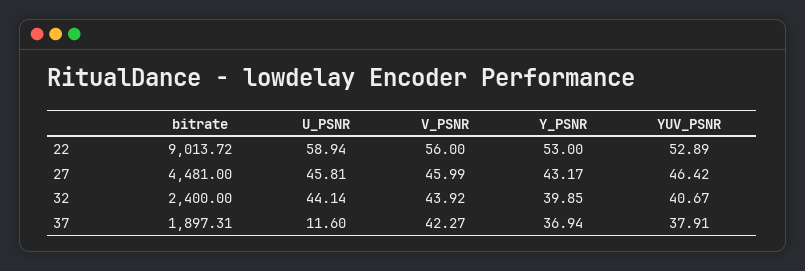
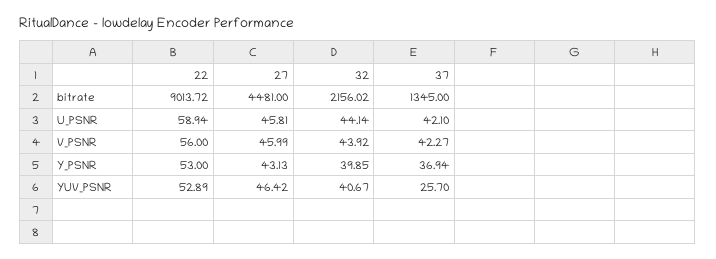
Y_PSNR, 27: 43.17 -> 43.13
bitrate, 32: 2400 -> 2156.02
bitrate, 37: 1897.31 -> 1345
U_PSNR, 37: 11.6 -> 42.1
YUV_PSNR, 37: 37.91 -> 25.7

